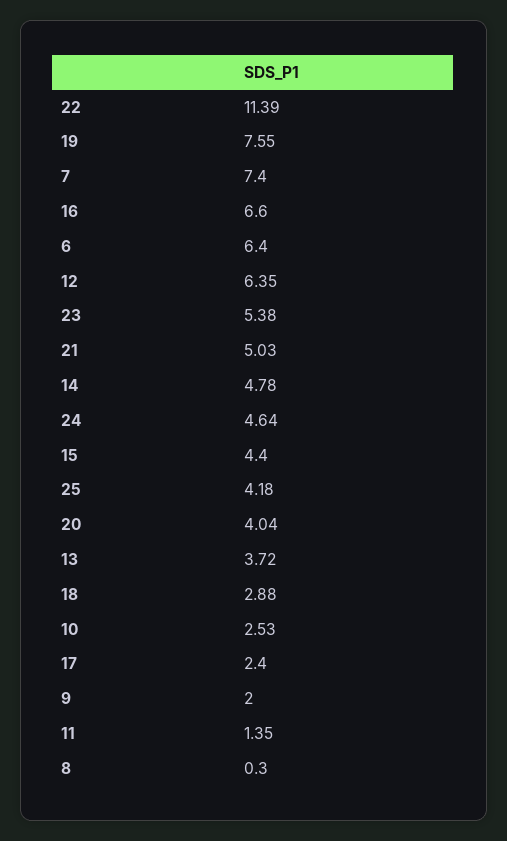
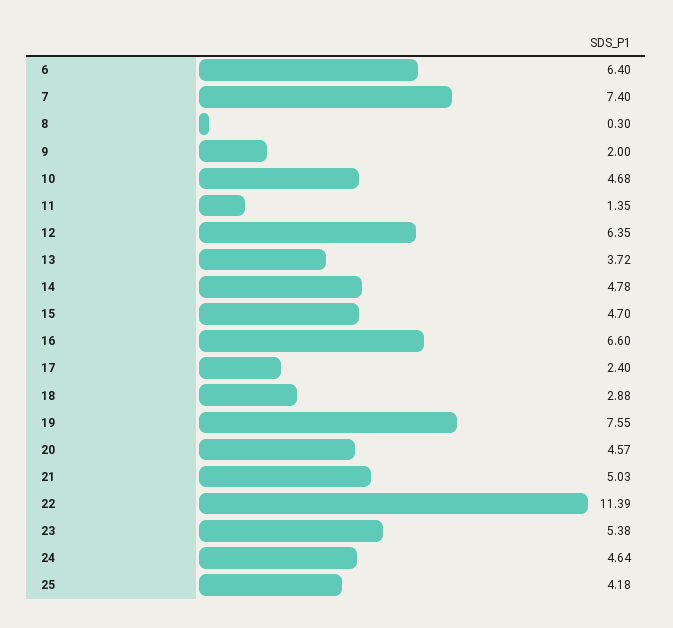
15: 4.4 -> 4.7
20: 4.04 -> 4.57
10: 2.53 -> 4.68

